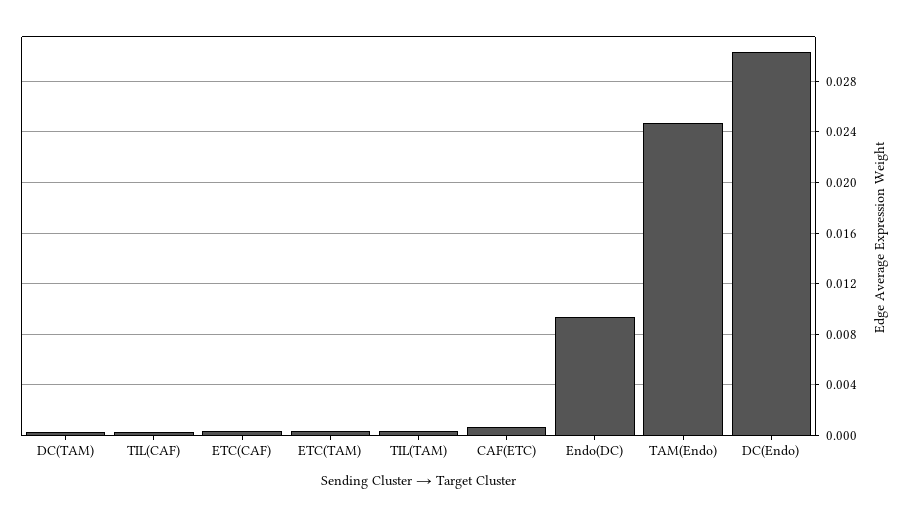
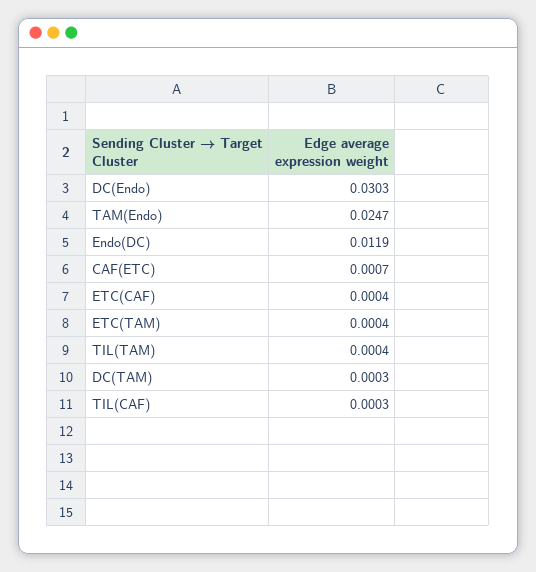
Endo(DC): 0.0095 -> 0.0119

